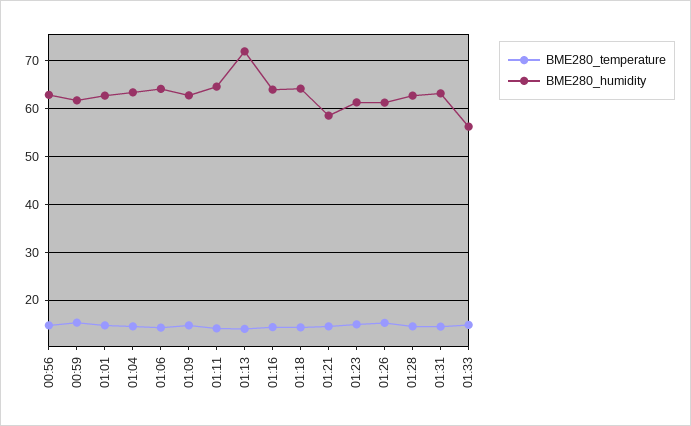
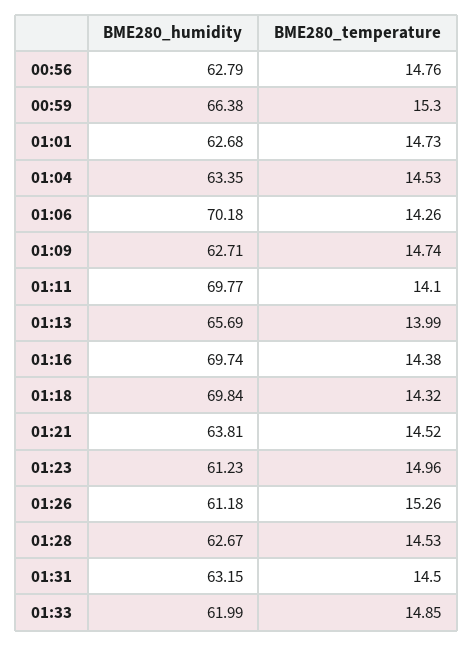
BME280_humidity, 00:59: 62 -> 66.38
BME280_humidity, 01:06: 64 -> 70.18
BME280_humidity, 01:11: 64 -> 69.77
BME280_humidity, 01:13: 72 -> 65.69
BME280_humidity, 01:16: 64 -> 69.74
BME280_humidity, 01:18: 64 -> 69.84
BME280_humidity, 01:21: 58 -> 63.81
BME280_humidity, 01:33: 56 -> 61.99

